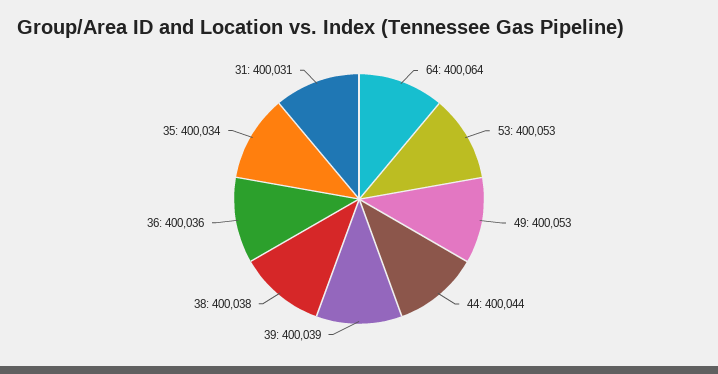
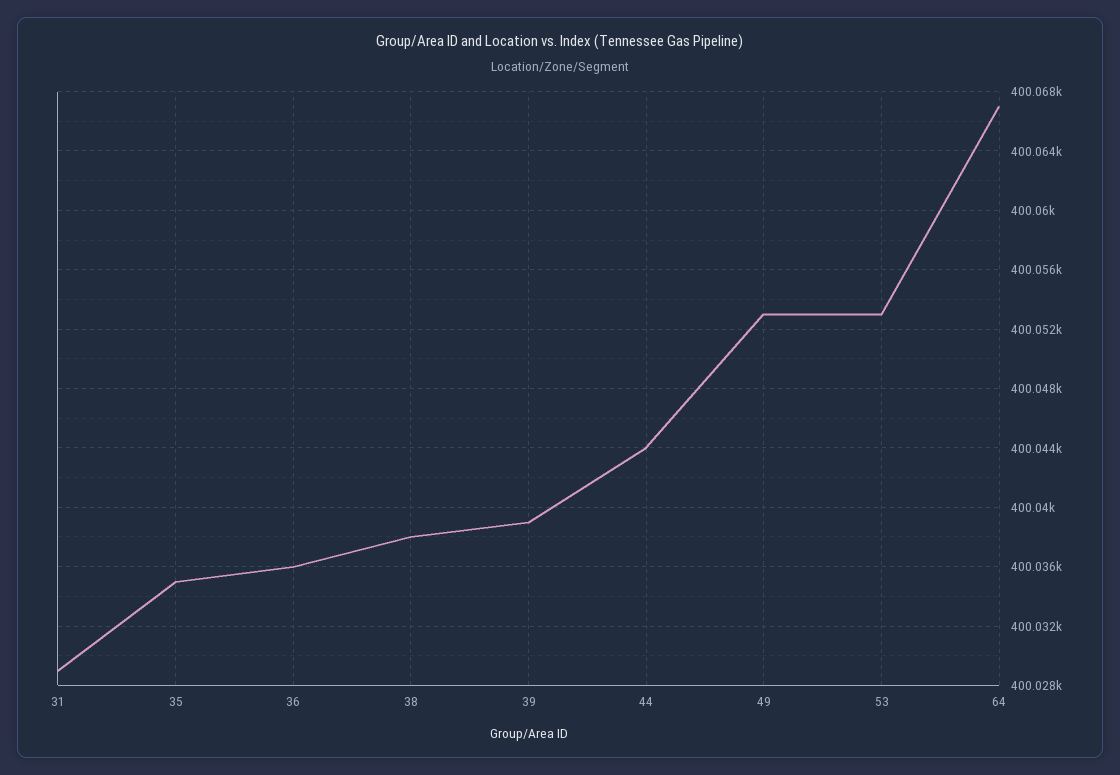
64: 400064 -> 400067
35: 400034 -> 400035
31: 400031 -> 400029

